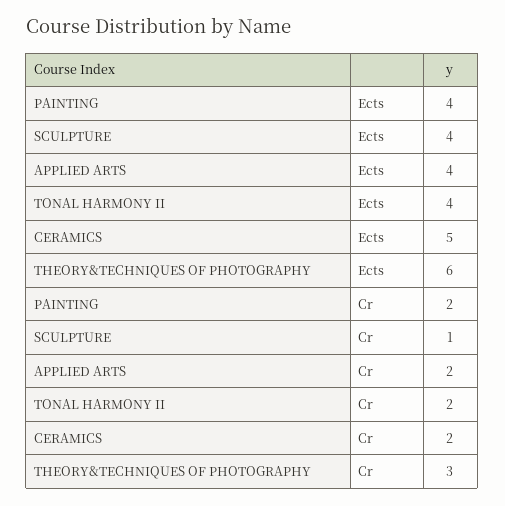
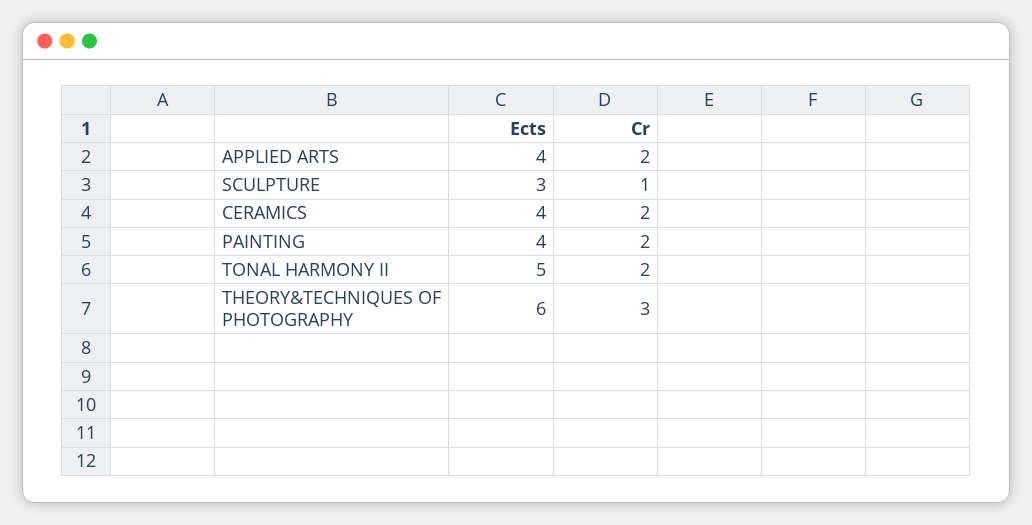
SCULPTURE, Ects: 4 -> 3
TONAL HARMONY II, Ects: 4 -> 5
CERAMICS, Ects: 5 -> 4

